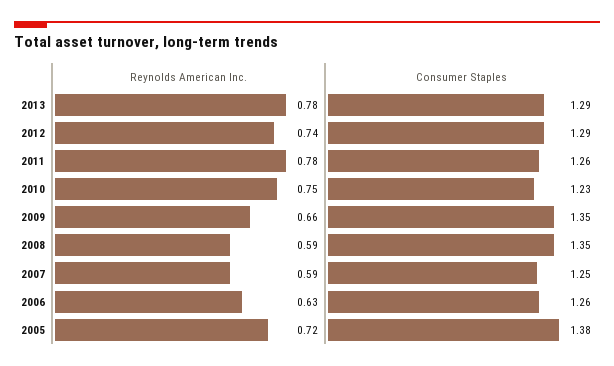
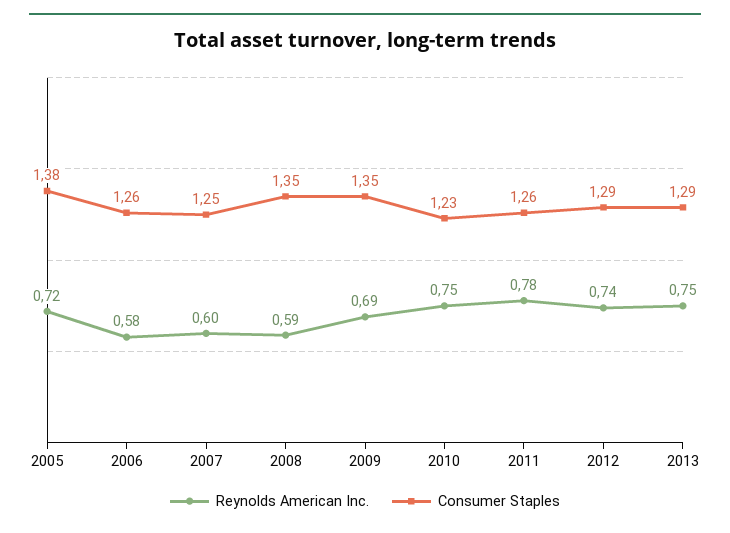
Reynolds American Inc., 2013: 0.78 -> 0.75
Reynolds American Inc., 2009: 0.66 -> 0.69
Reynolds American Inc., 2007: 0.59 -> 0.6
Reynolds American Inc., 2006: 0.63 -> 0.58

